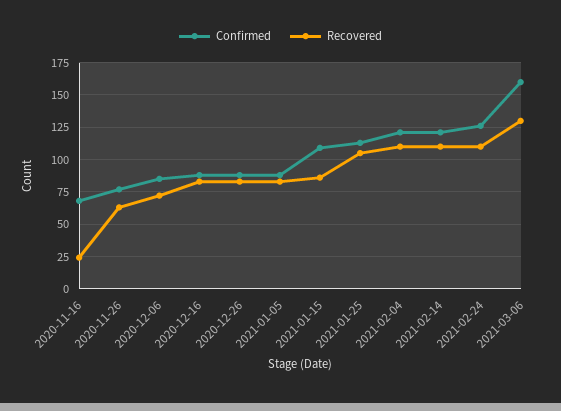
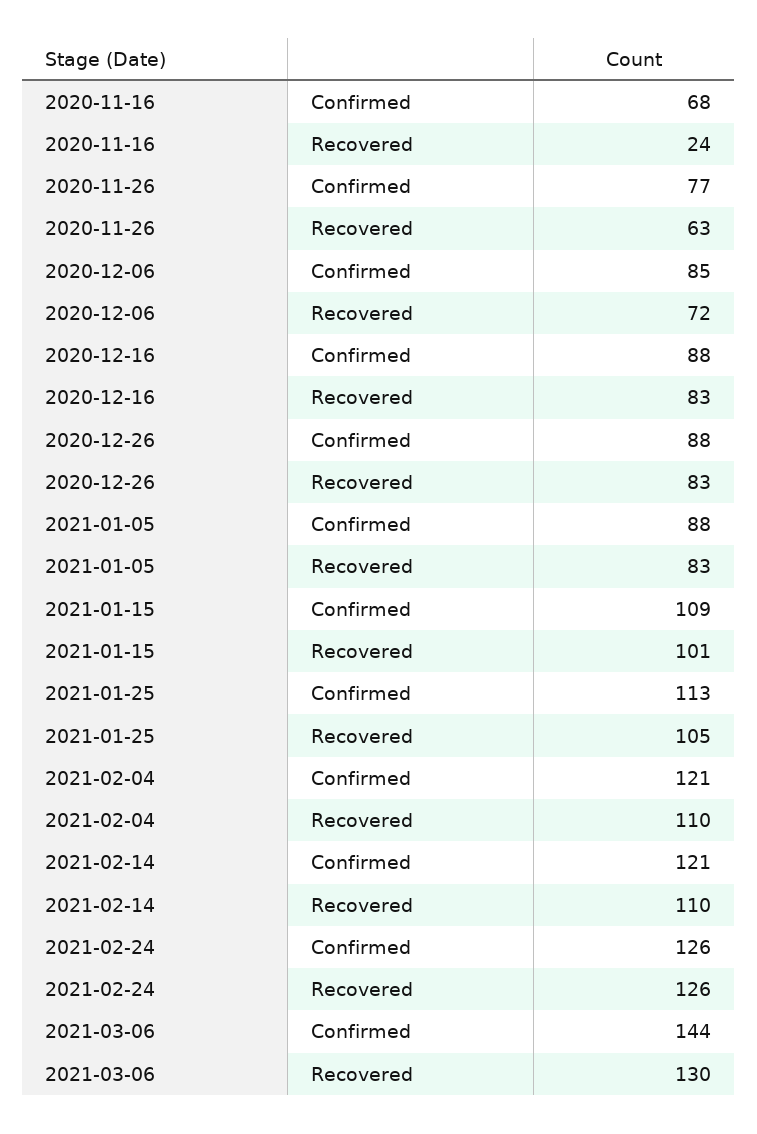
Recovered, 2021-01-15: 85 -> 101
Recovered, 2021-02-24: 110 -> 126
Confirmed, 2021-03-06: 160 -> 144

